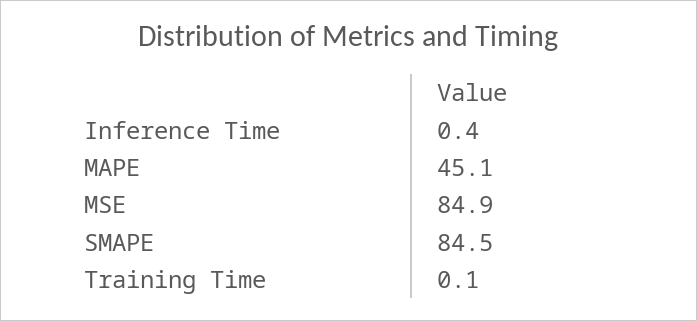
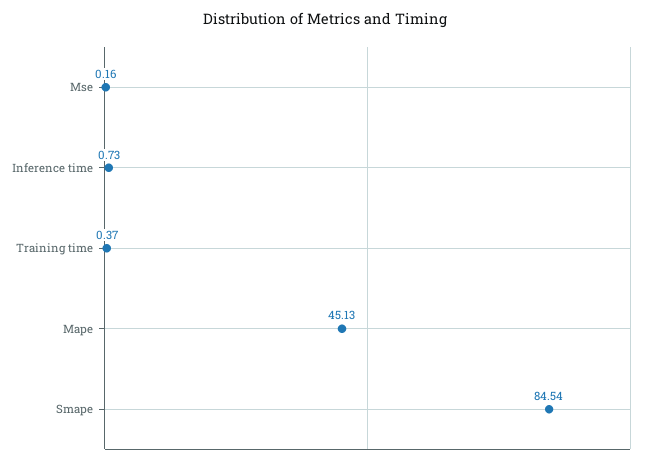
Inference Time: 0.4 -> 0.73
MSE: 84.9 -> 0.16
Training Time: 0.1 -> 0.37

